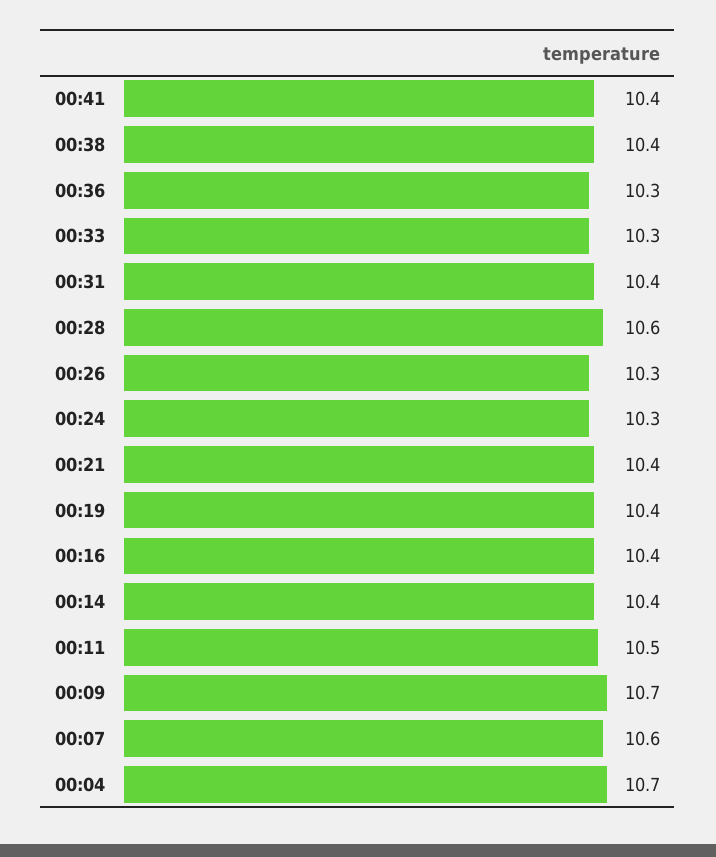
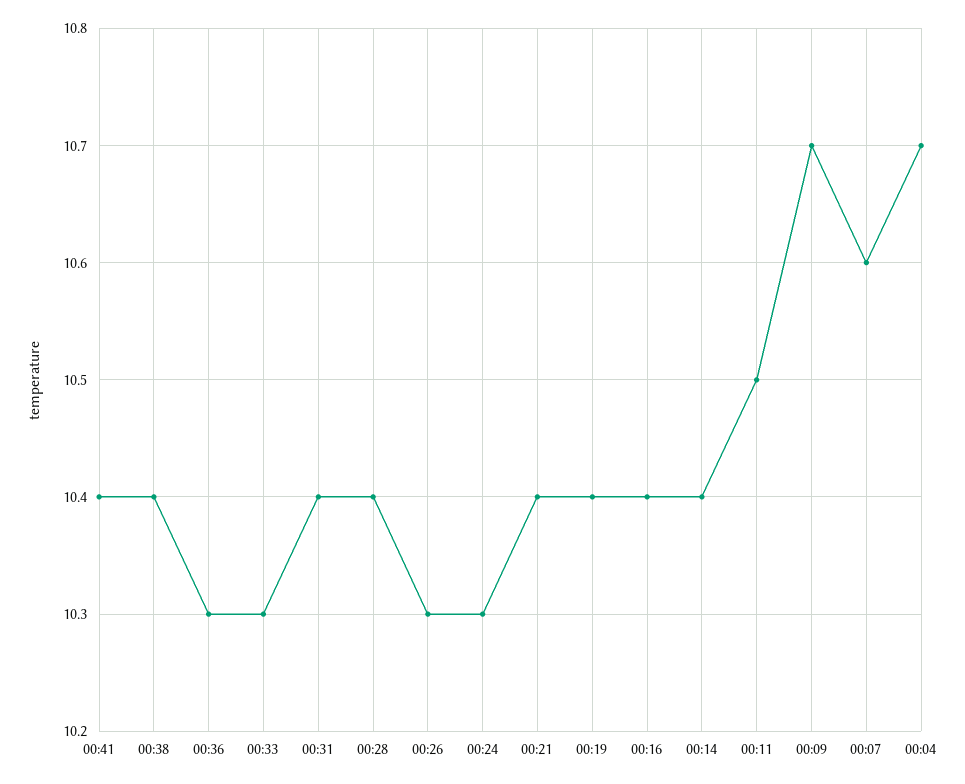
00:28: 10.6 -> 10.4

